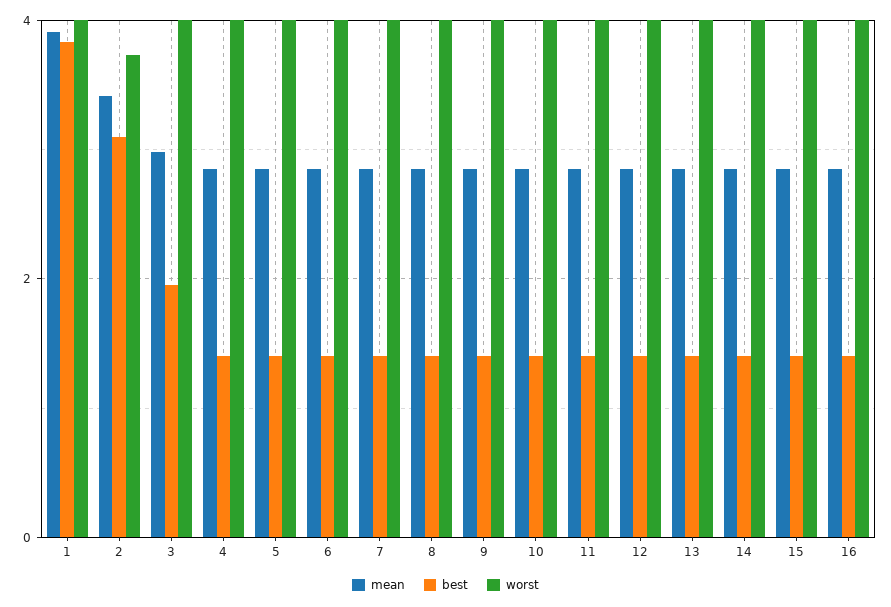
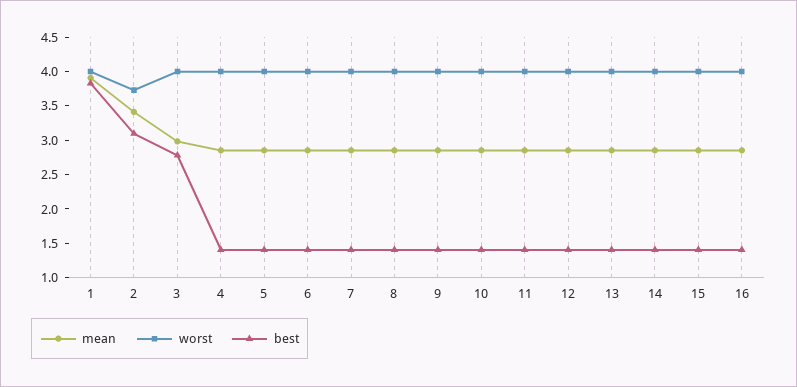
best, 3: 2 -> 2.75

